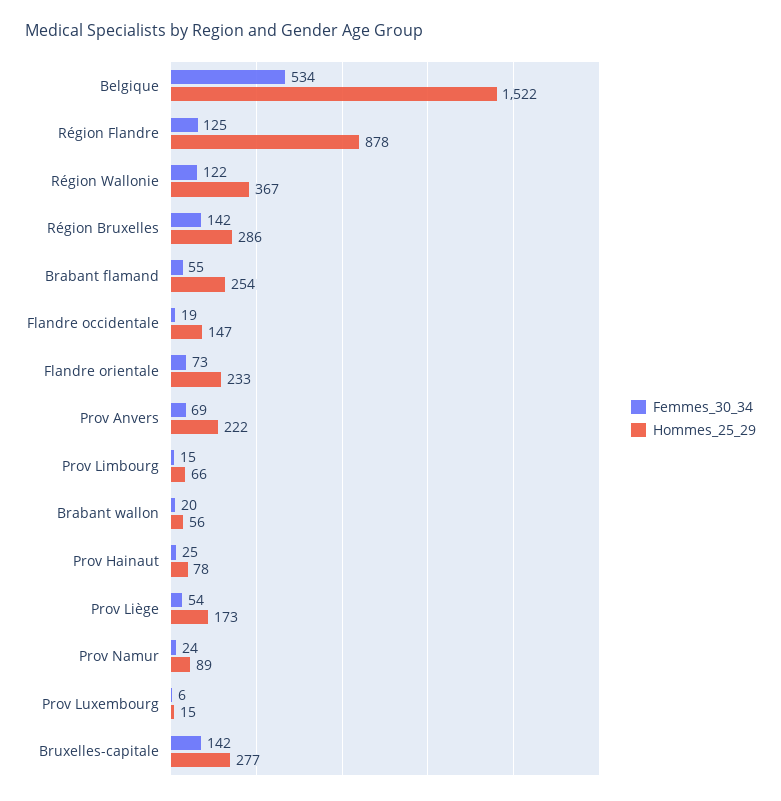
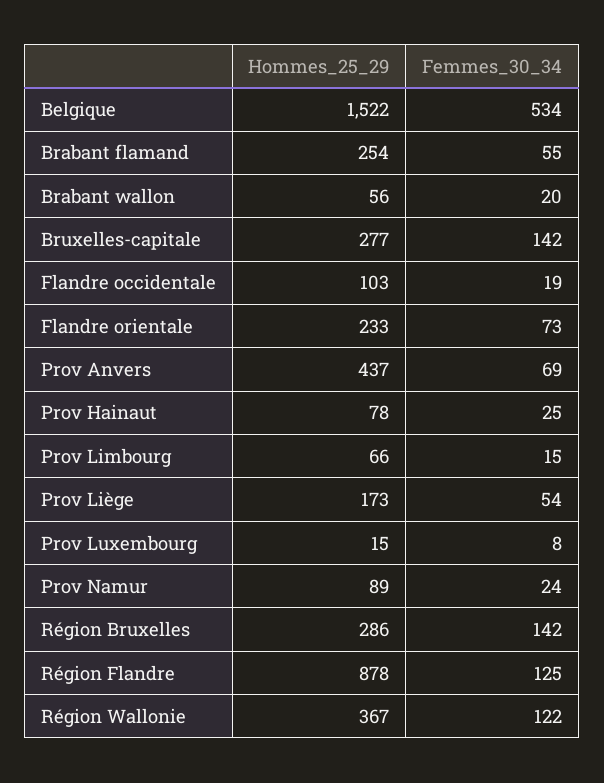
Hommes_25_29, Flandre occidentale: 147 -> 103
Hommes_25_29, Prov Anvers: 222 -> 437
Femmes_30_34, Prov Luxembourg: 6 -> 8

